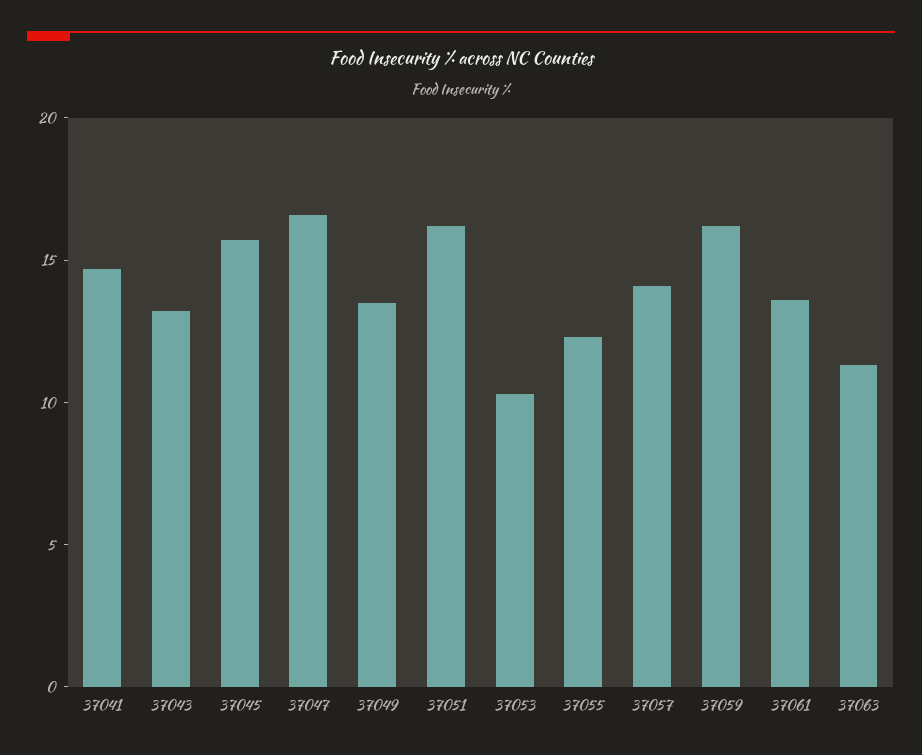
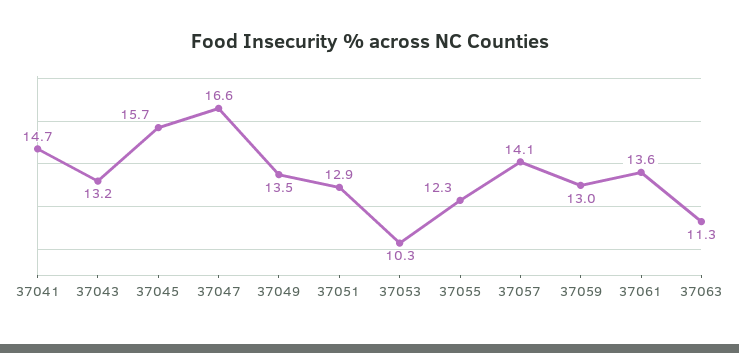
37051: 16 -> 12.9
37059: 16 -> 13

